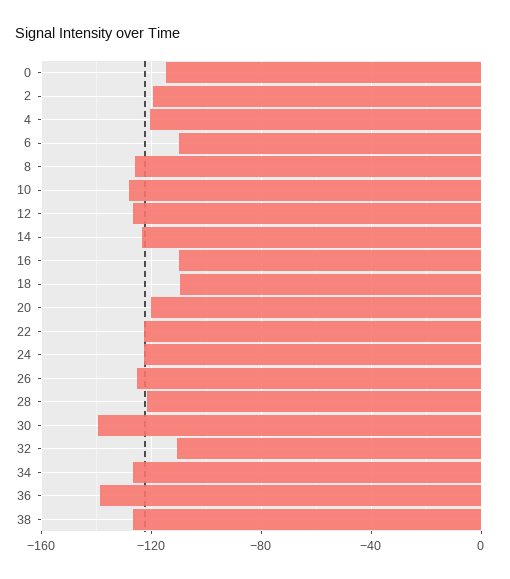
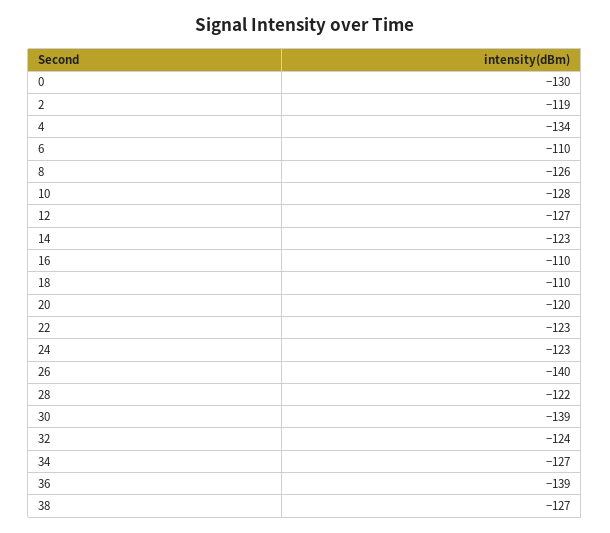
0: -115 -> -130
4: -120 -> -134
26: -125 -> -140
32: -110 -> -124

